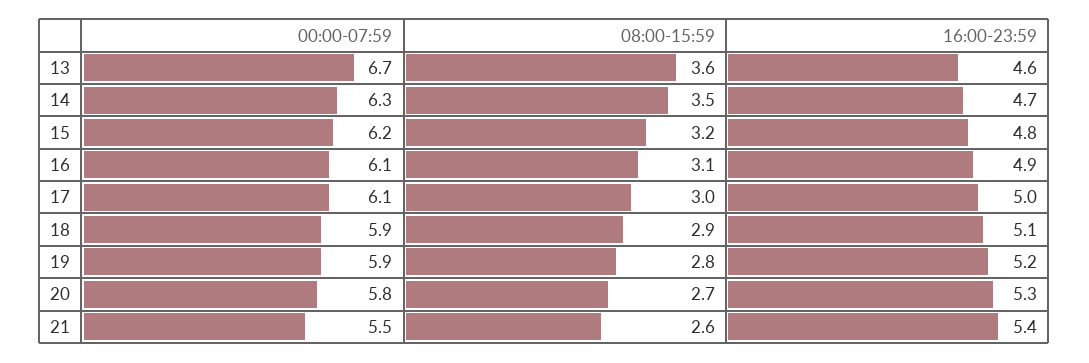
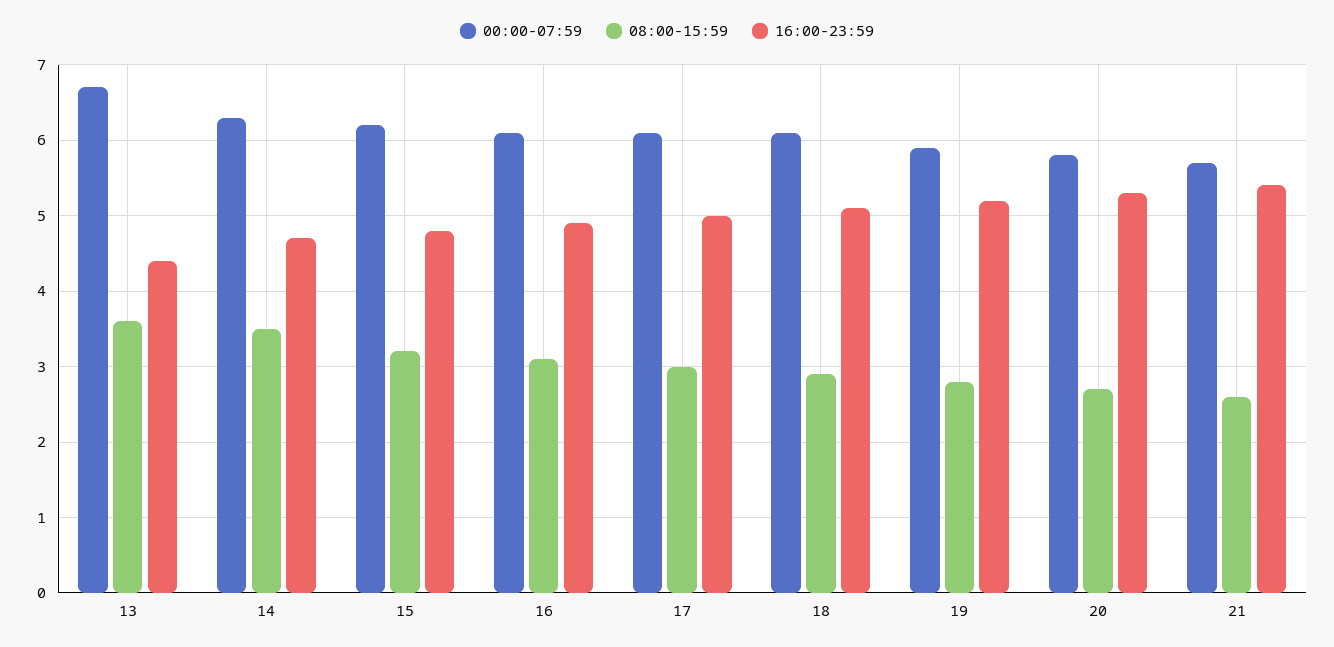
16:00-23:59, 13: 4.6 -> 4.4
00:00-07:59, 18: 5.9 -> 6.1
00:00-07:59, 21: 5.5 -> 5.7

